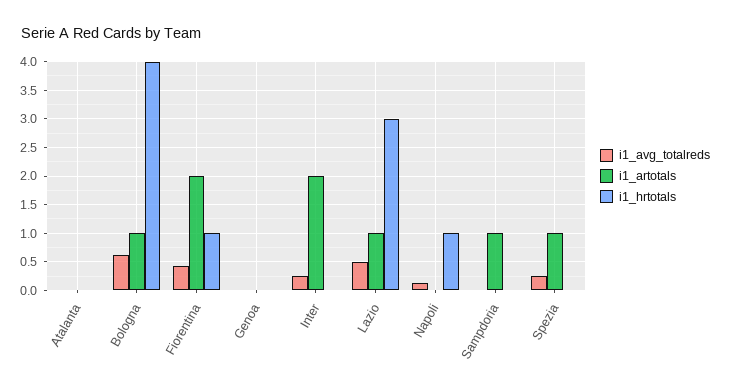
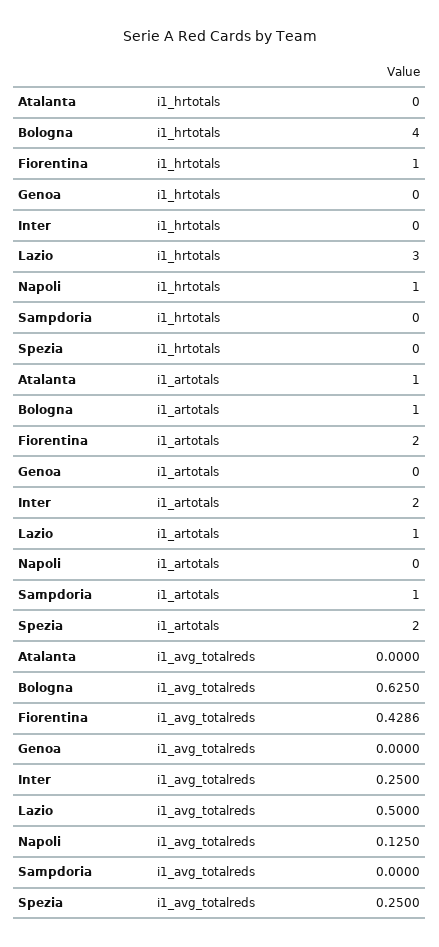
i1_artotals, Atalanta: 0 -> 1
i1_artotals, Spezia: 1 -> 2

